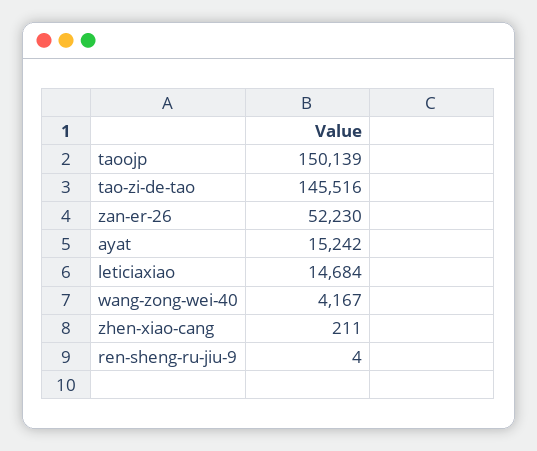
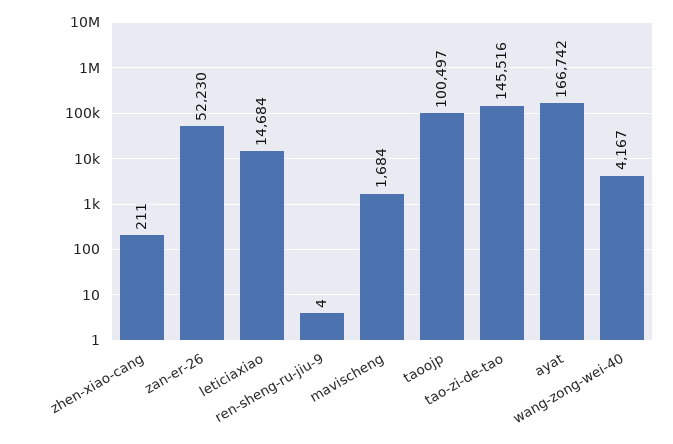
taoojp: 150139 -> 100497
ayat: 15242 -> 166742
mavischeng: none -> 1684

